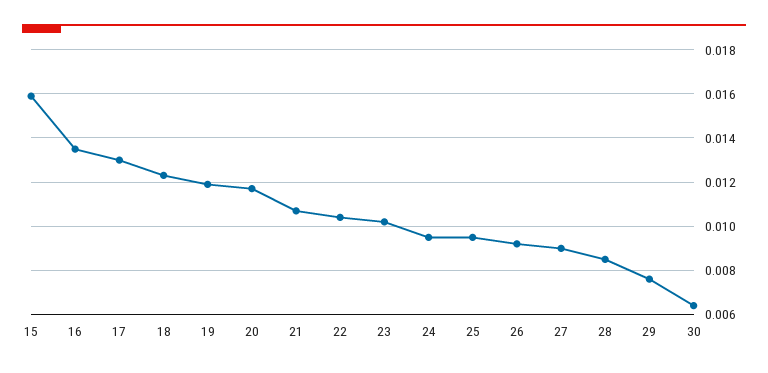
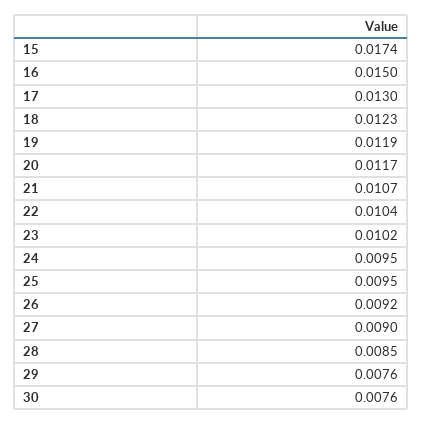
15: 0.016 -> 0.0174
16: 0.0135 -> 0.015
30: 0.0065 -> 0.0076

